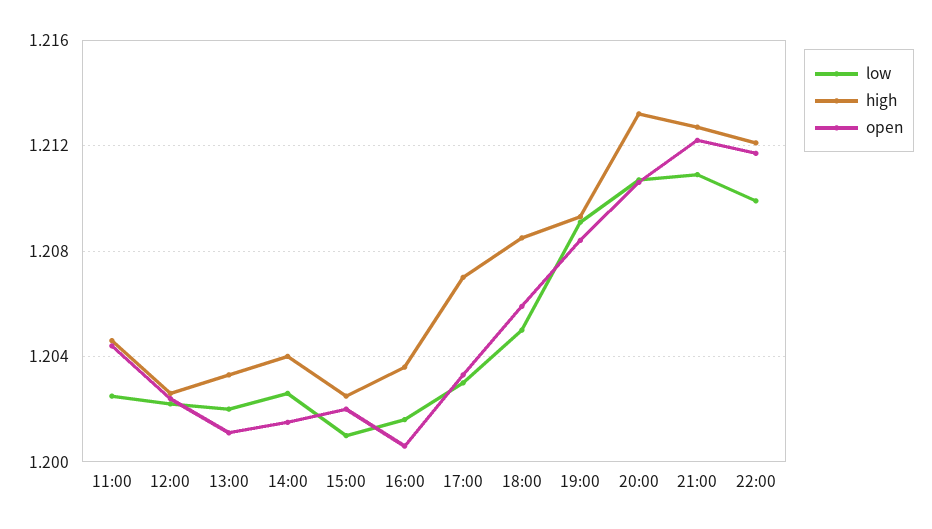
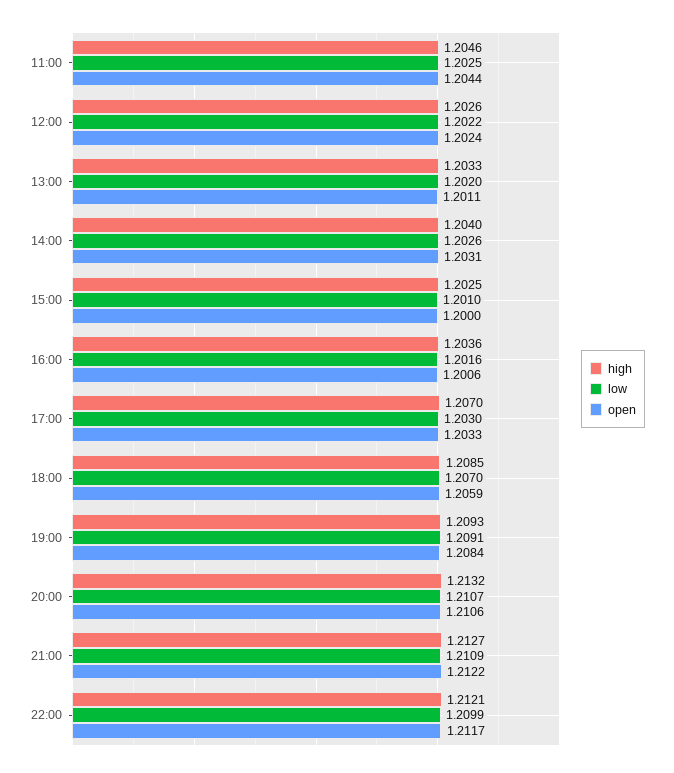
open, 14:00: 1.2015 -> 1.2031
open, 15:00: 1.202 -> 1.2
low, 18:00: 1.205 -> 1.207

